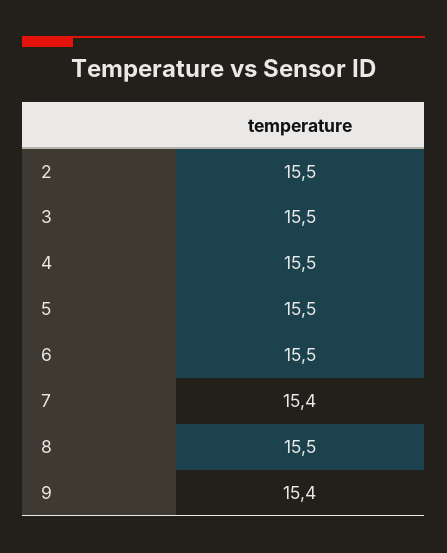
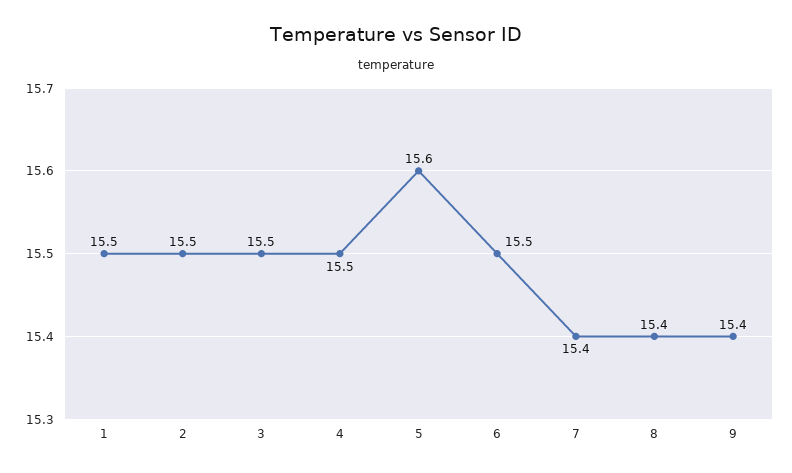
5: 15.5 -> 15.6
8: 15.5 -> 15.4
1: none -> 15.5

